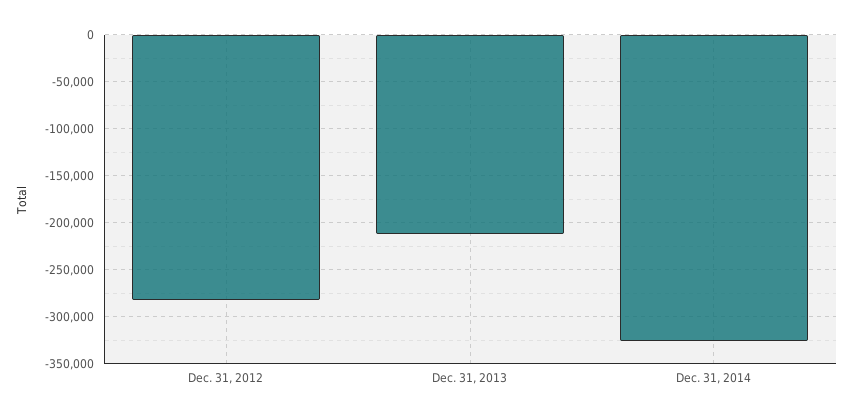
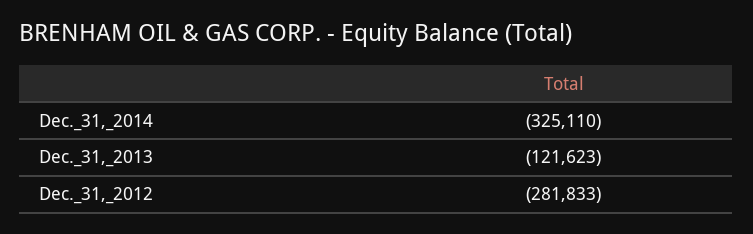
Dec. 31, 2013: -210000 -> -121623

